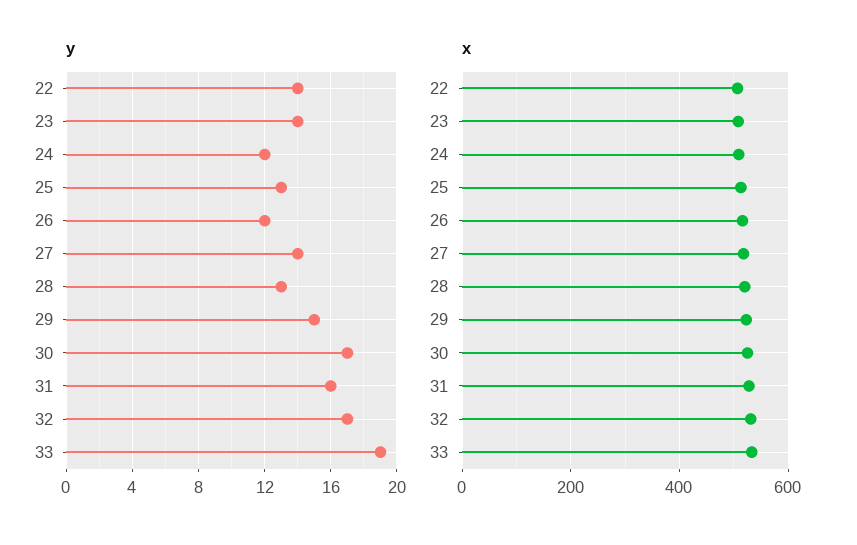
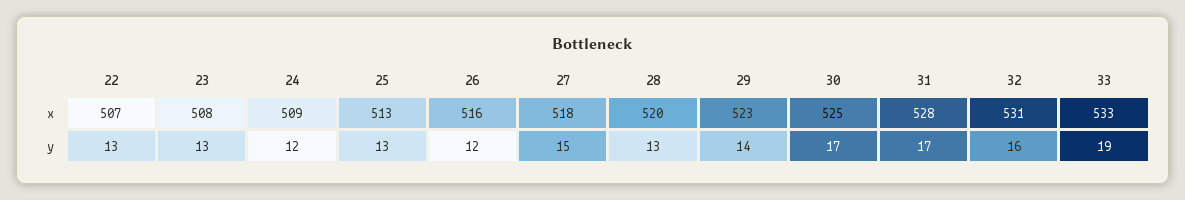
y, 22: 14 -> 13
y, 23: 14 -> 13
y, 27: 14 -> 15
y, 29: 15 -> 14
y, 31: 16 -> 17
y, 32: 17 -> 16

